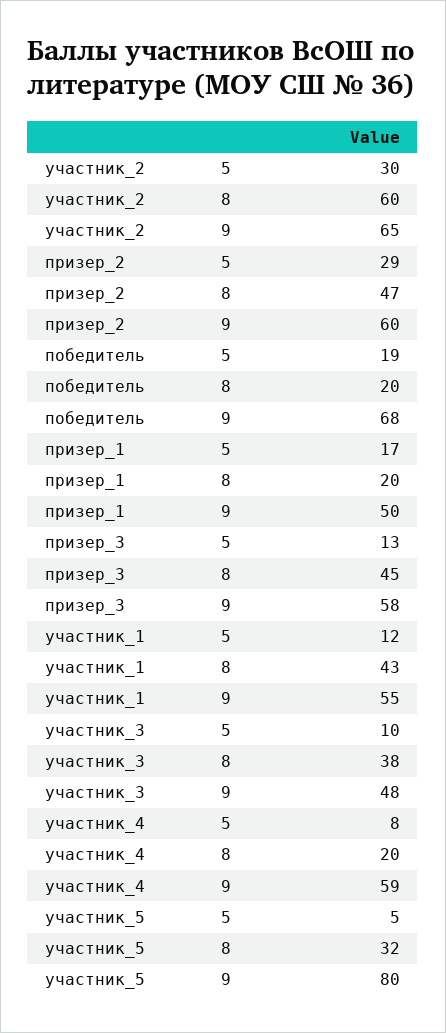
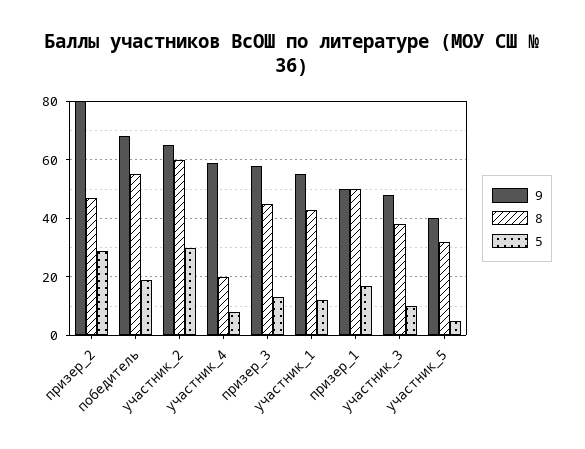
9, призер_2: 60 -> 80
8, победитель: 20 -> 55
8, призер_1: 20 -> 50
9, участник_5: 80 -> 40

